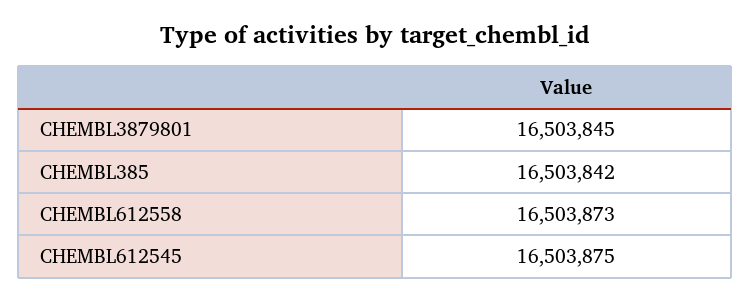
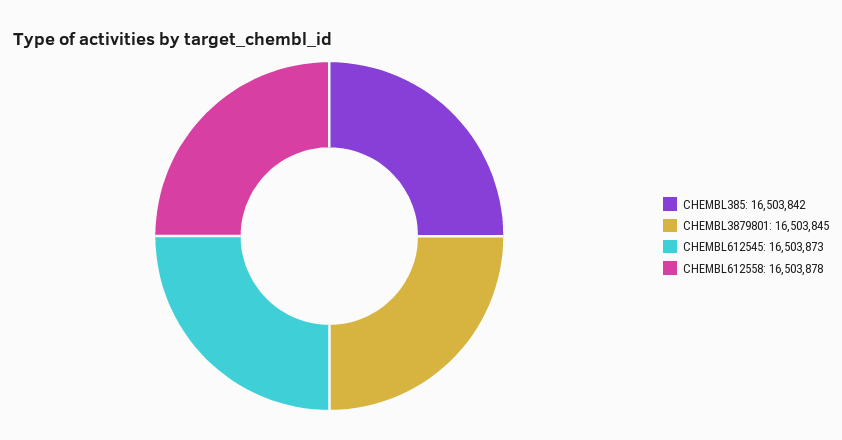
CHEMBL612558: 16503873 -> 16503878
CHEMBL612545: 16503875 -> 16503873

